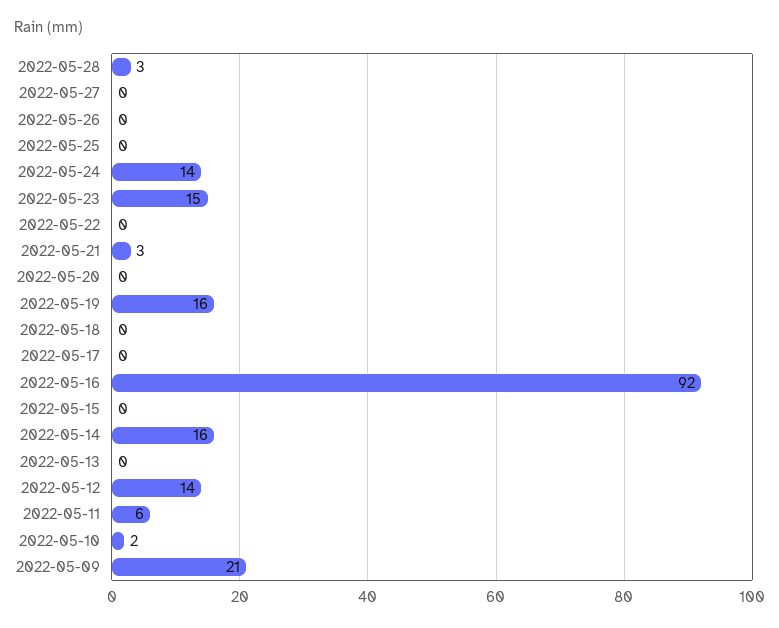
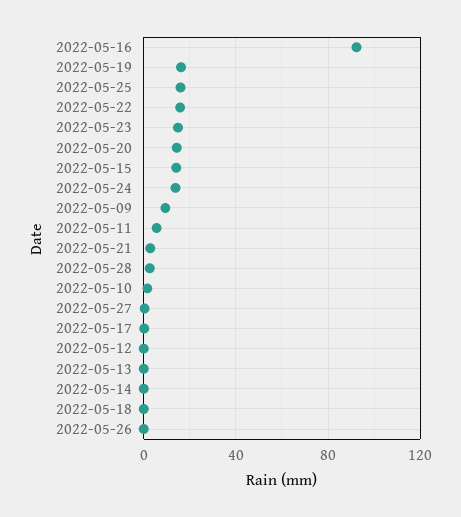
2022-05-25: 0 -> 15
2022-05-22: 0 -> 15
2022-05-20: 0 -> 15
2022-05-15: 0 -> 15
2022-05-14: 16 -> 0
2022-05-12: 14 -> 0
2022-05-09: 21 -> 10

